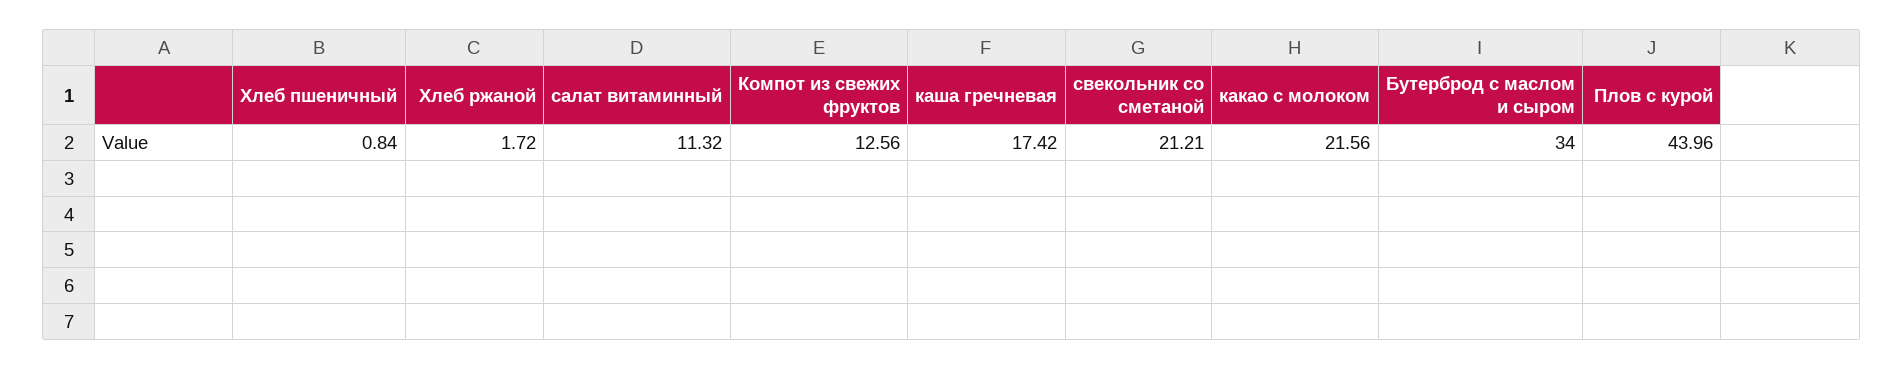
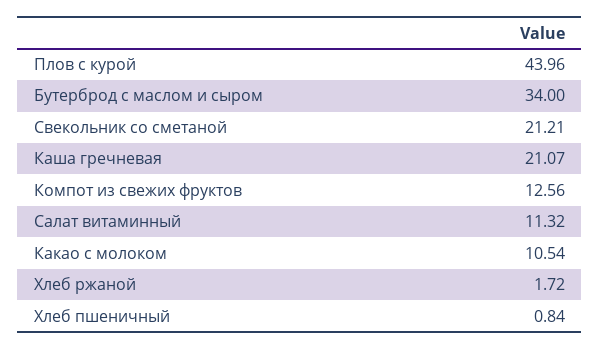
каша гречневая: 17.42 -> 21.07
какао с молоком: 21.56 -> 10.54

